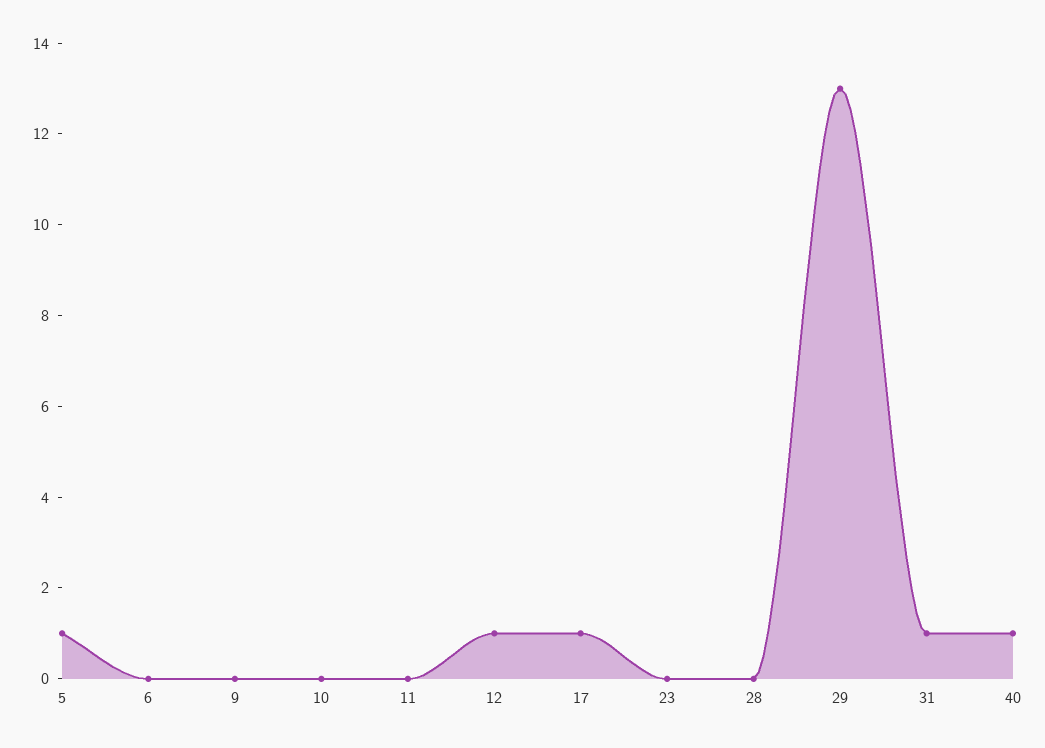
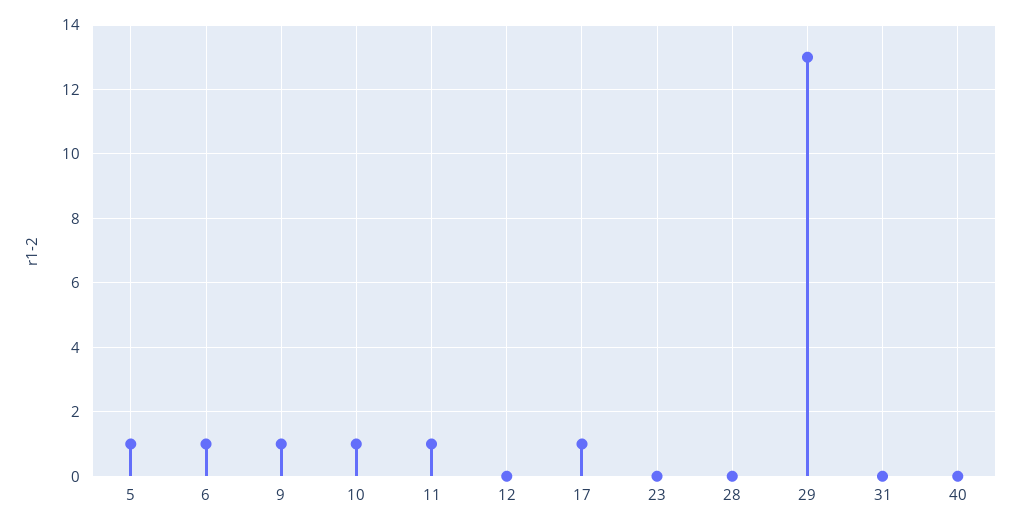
6: 0 -> 1
9: 0 -> 1
10: 0 -> 1
11: 0 -> 1
12: 1 -> 0
31: 1 -> 0
40: 1 -> 0

